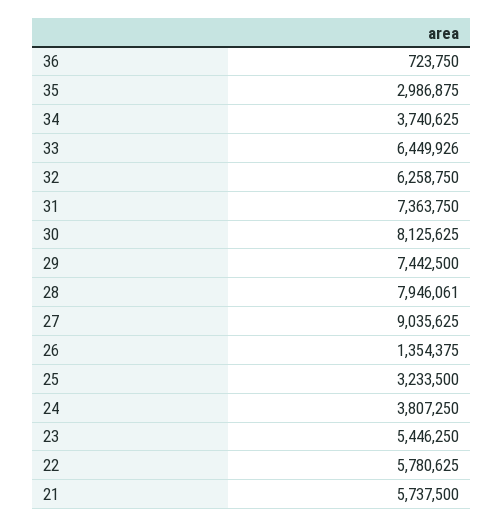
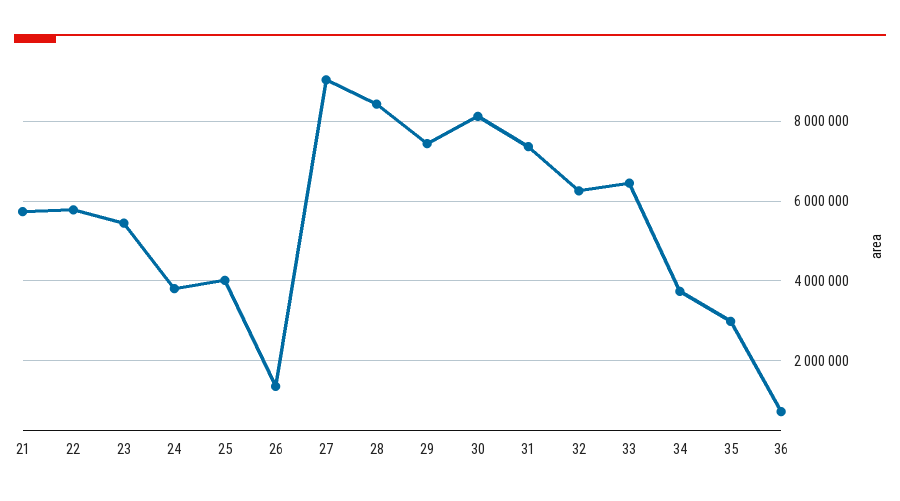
28: 7946061 -> 8400000
25: 3233500 -> 4000000

